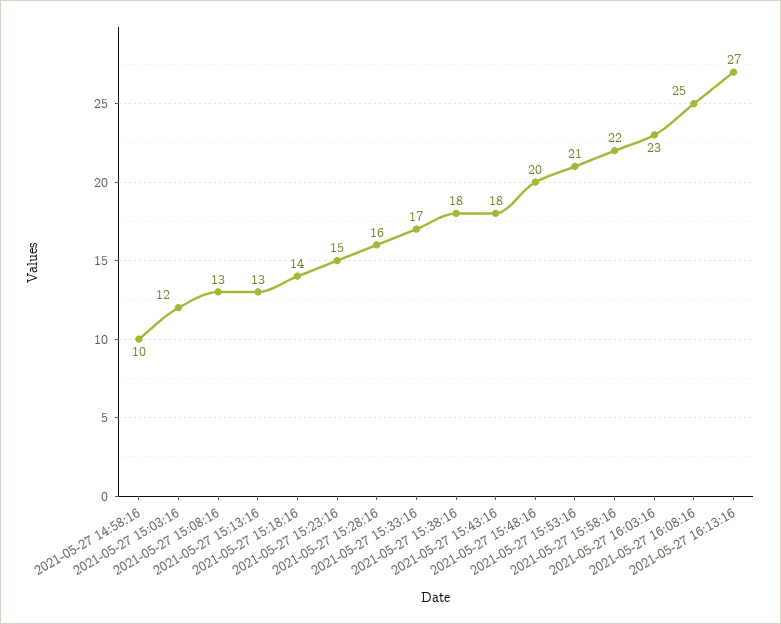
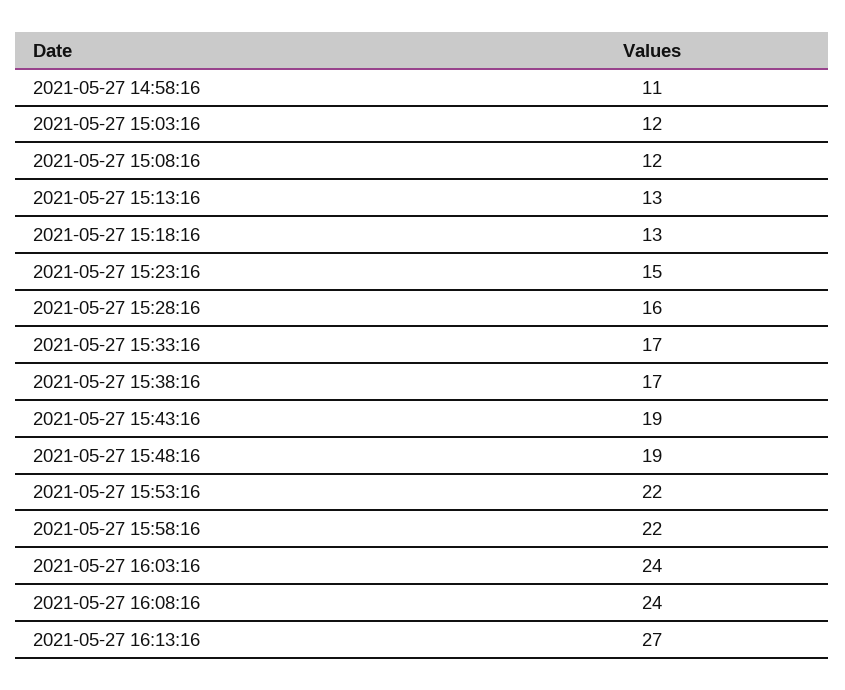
2021-05-27 14:58:16: 10 -> 11
2021-05-27 15:08:16: 13 -> 12
2021-05-27 15:18:16: 14 -> 13
2021-05-27 15:38:16: 18 -> 17
2021-05-27 15:43:16: 18 -> 19
2021-05-27 15:48:16: 20 -> 19
2021-05-27 15:53:16: 21 -> 22
2021-05-27 16:03:16: 23 -> 24
2021-05-27 16:08:16: 25 -> 24

